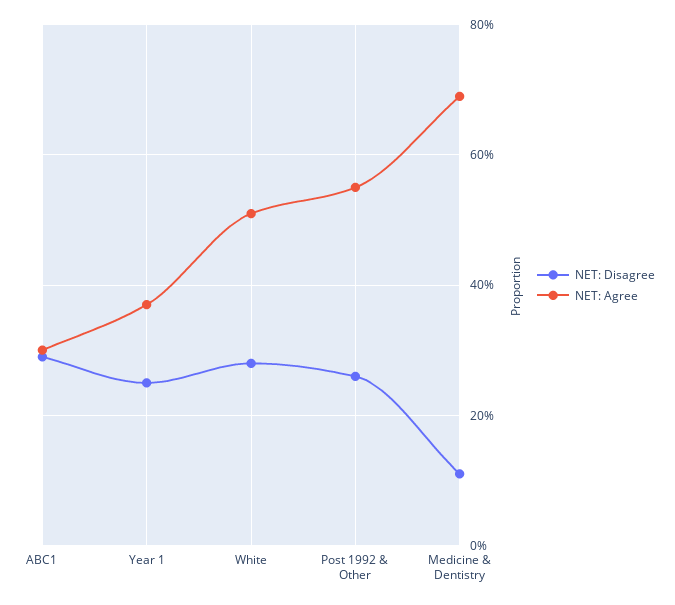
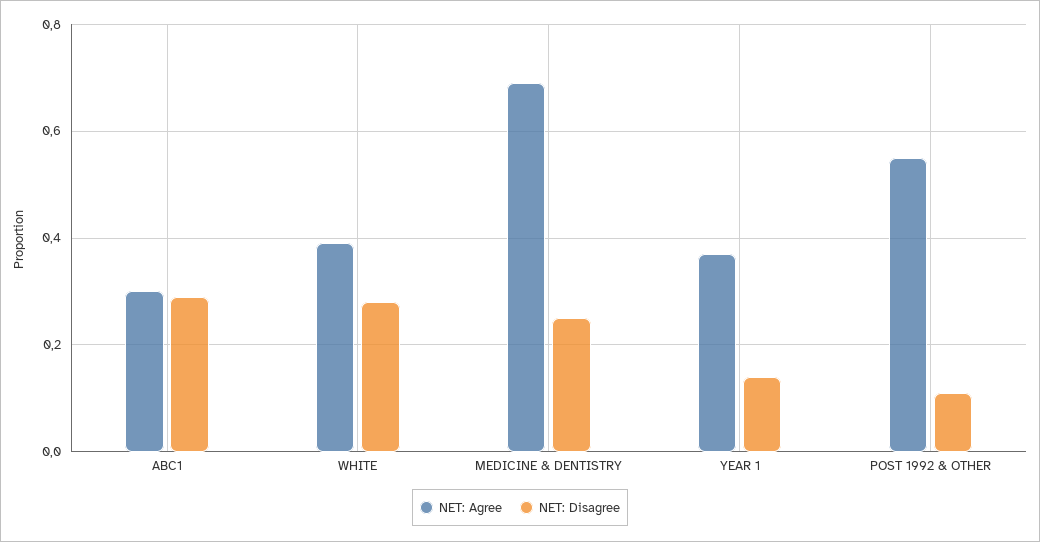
NET: Disagree, Year 1: 0.25 -> 0.15
NET: Agree, White: 0.5 -> 0.4
NET: Disagree, Post 1992 & Other: 0.25 -> 0.1
NET: Disagree, Medicine & Dentistry: 0.1 -> 0.25

